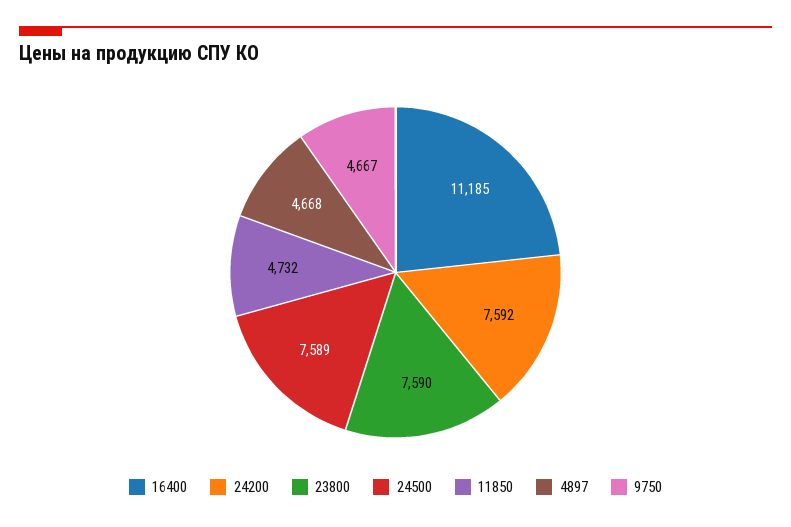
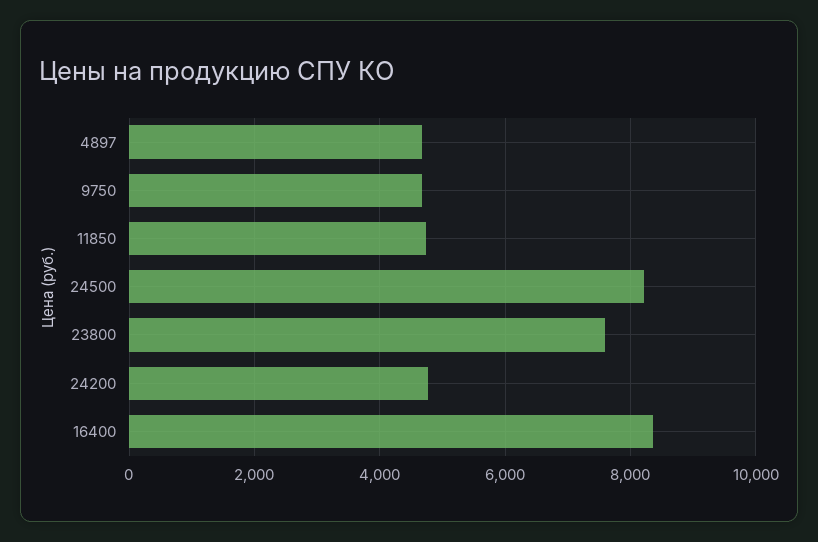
16400: 11185 -> 8400
24200: 7592 -> 4800
24500: 7589 -> 8200

